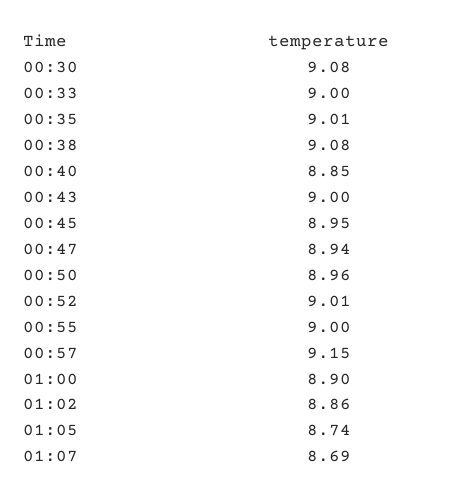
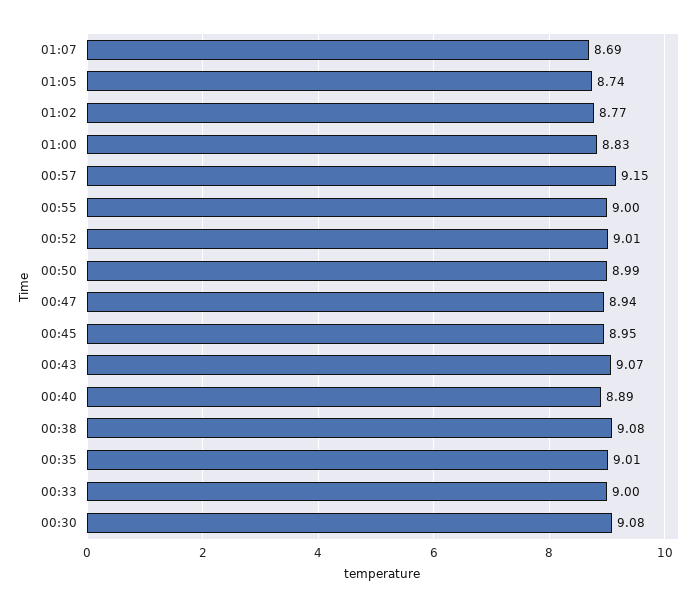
00:40: 8.85 -> 8.89
00:43: 9 -> 9.07
00:50: 8.96 -> 8.99
01:00: 8.9 -> 8.83
01:02: 8.86 -> 8.77

